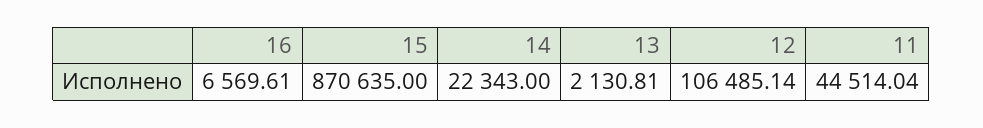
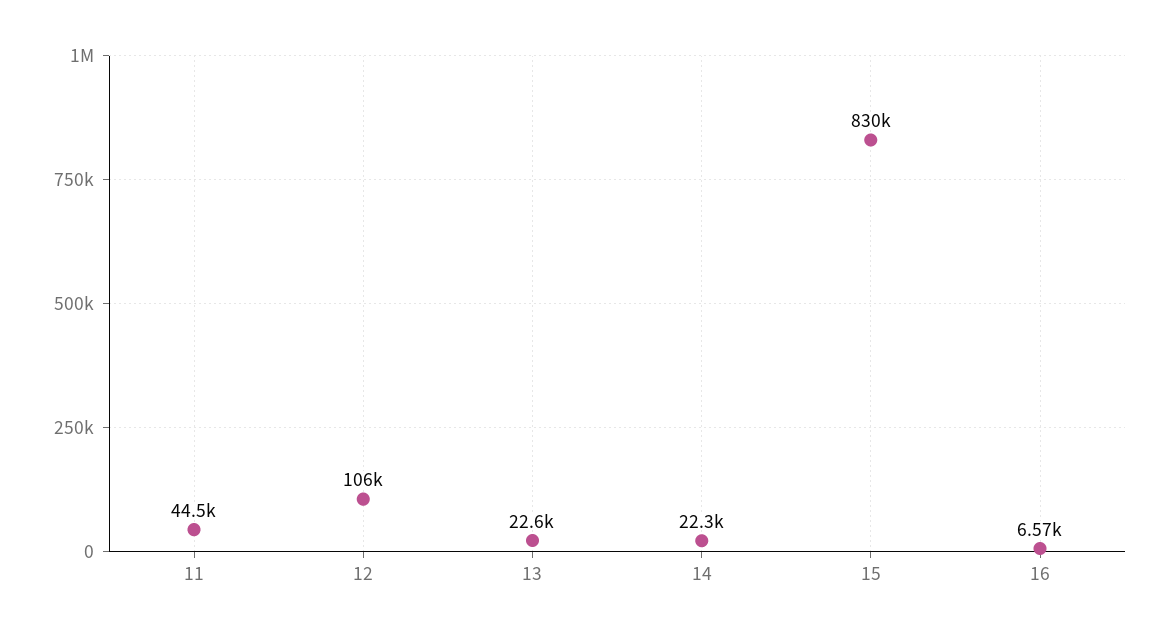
15: 870635 -> 830000
13: 2130.81 -> 22600

